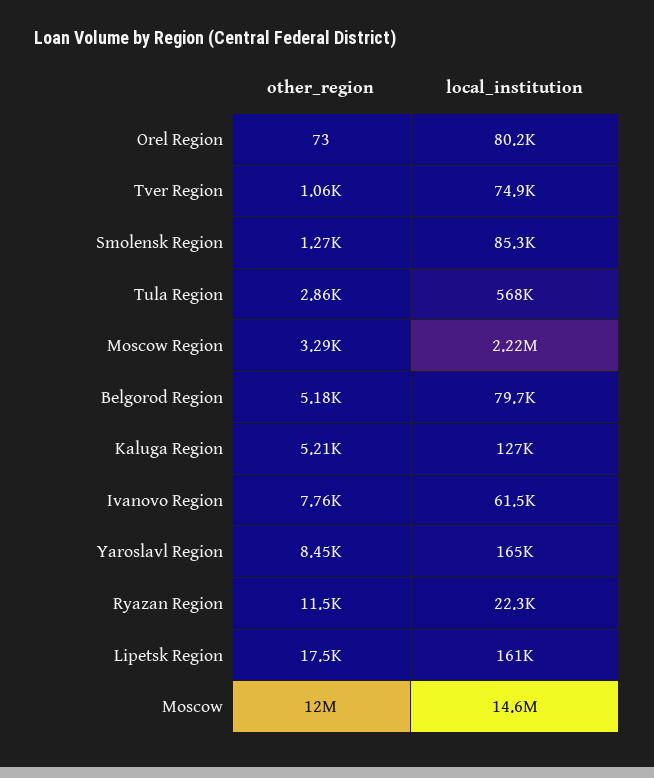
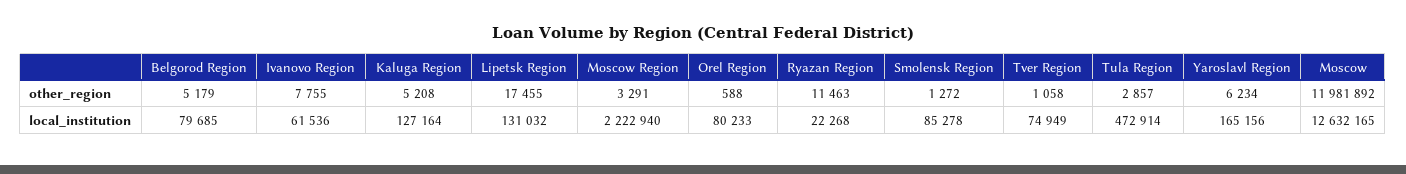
other_region, Orel Region: 73 -> 588
local_institution, Tula Region: 568000 -> 472914
other_region, Yaroslavl Region: 8450 -> 6234
local_institution, Lipetsk Region: 161000 -> 131032
local_institution, Moscow: 14600000 -> 12632165

